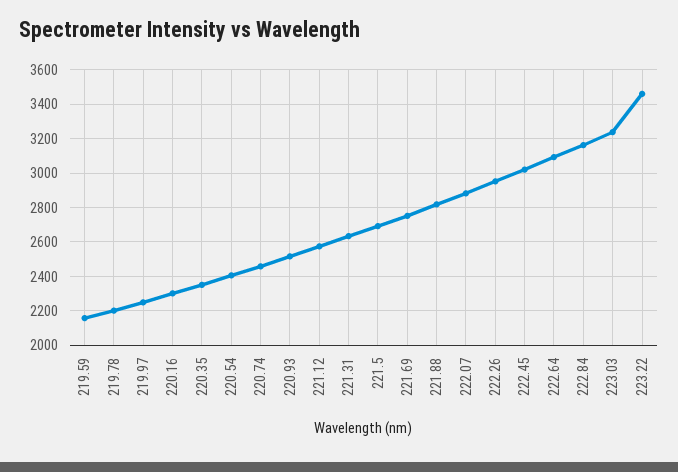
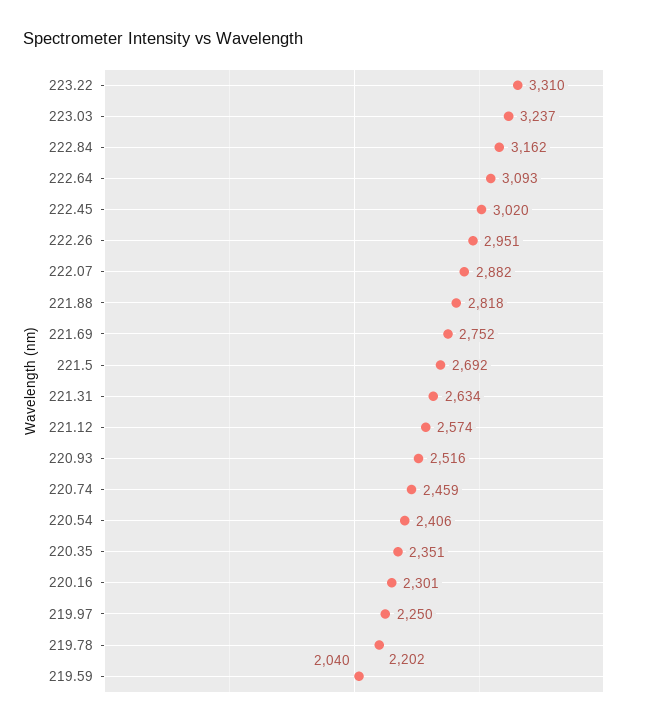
219.59: 2150 -> 2040
223.22: 3450 -> 3310

